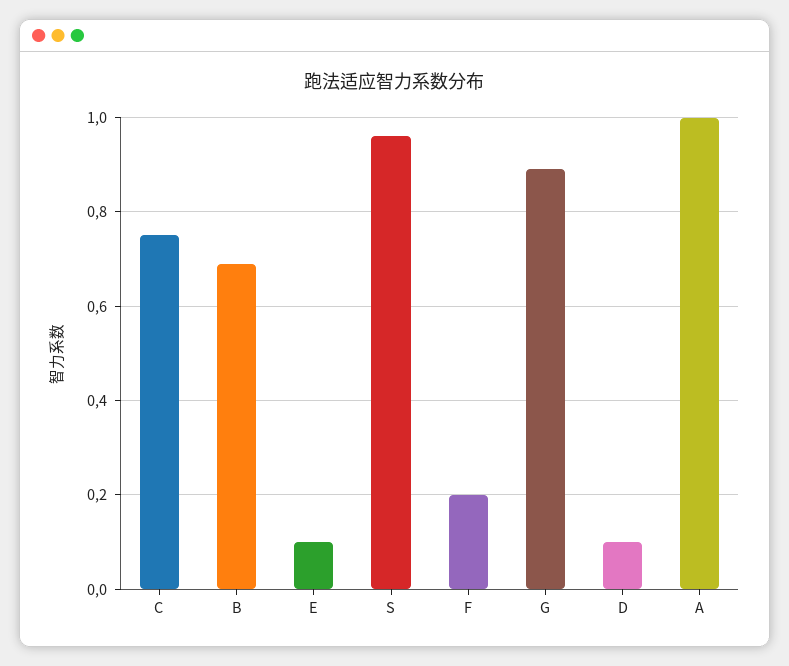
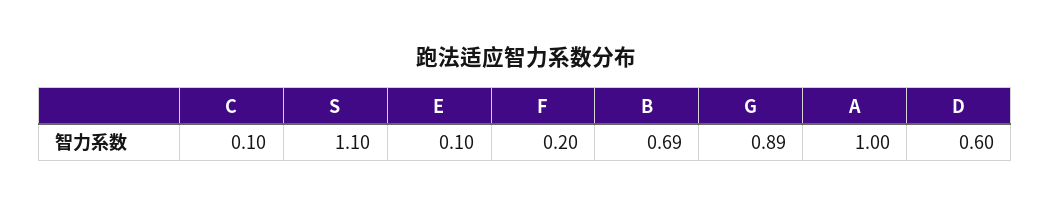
C: 0.75 -> 0.1
S: 0.95 -> 1.1
D: 0.1 -> 0.6

